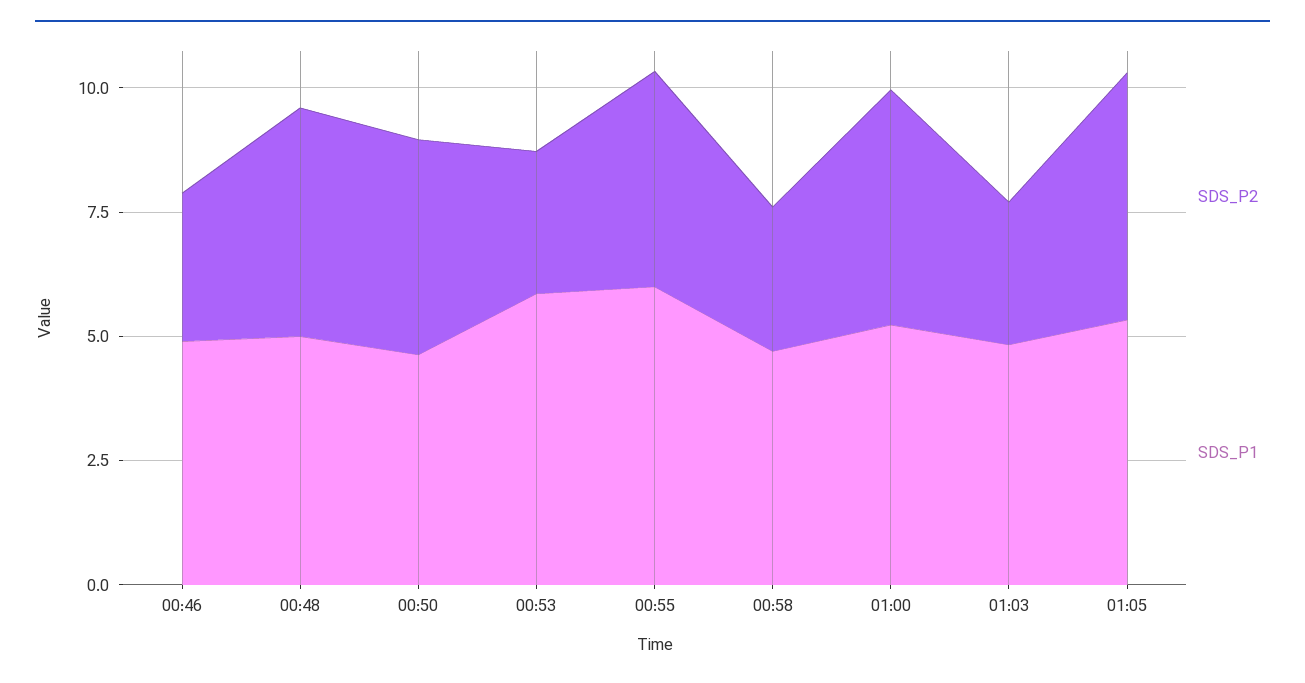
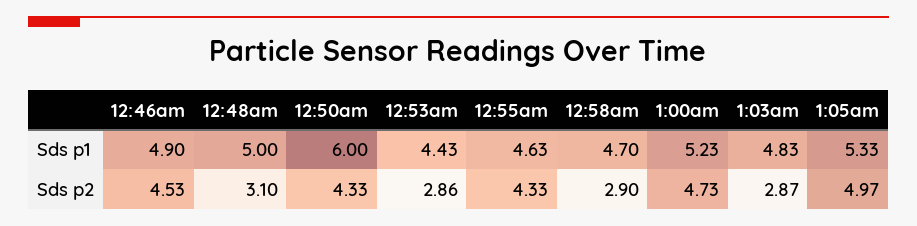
SDS_P2, 00:46: 3 -> 4.53
SDS_P2, 00:48: 4.5 -> 3.1
SDS_P1, 00:50: 4.5 -> 6
SDS_P1, 00:53: 6 -> 4.43
SDS_P1, 00:55: 6 -> 4.63

